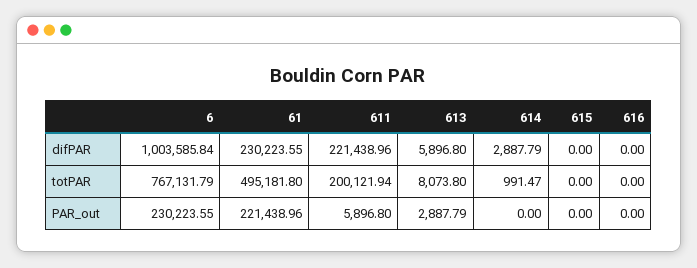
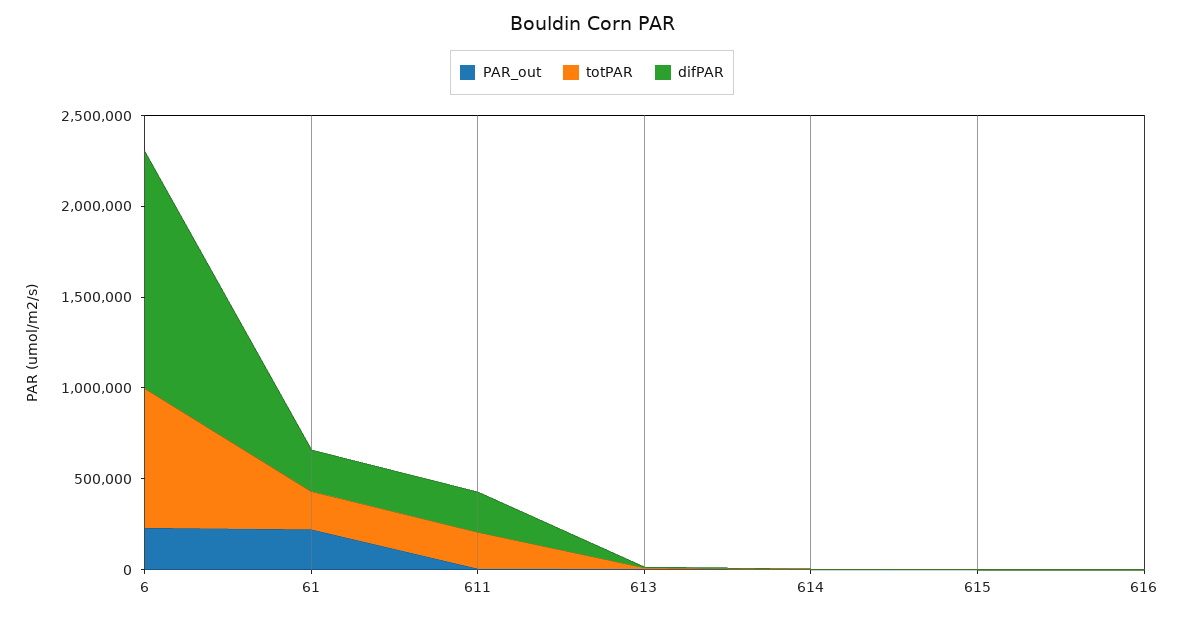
difPAR, 6: 1003585.84 -> 1300000
totPAR, 61: 495181.8 -> 200000

